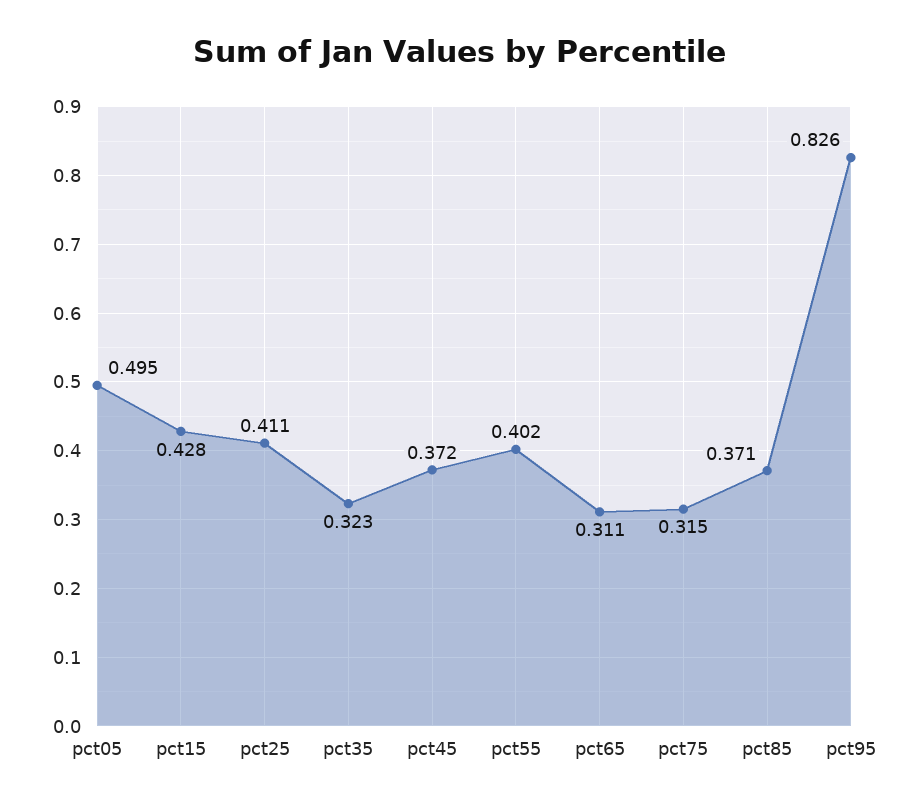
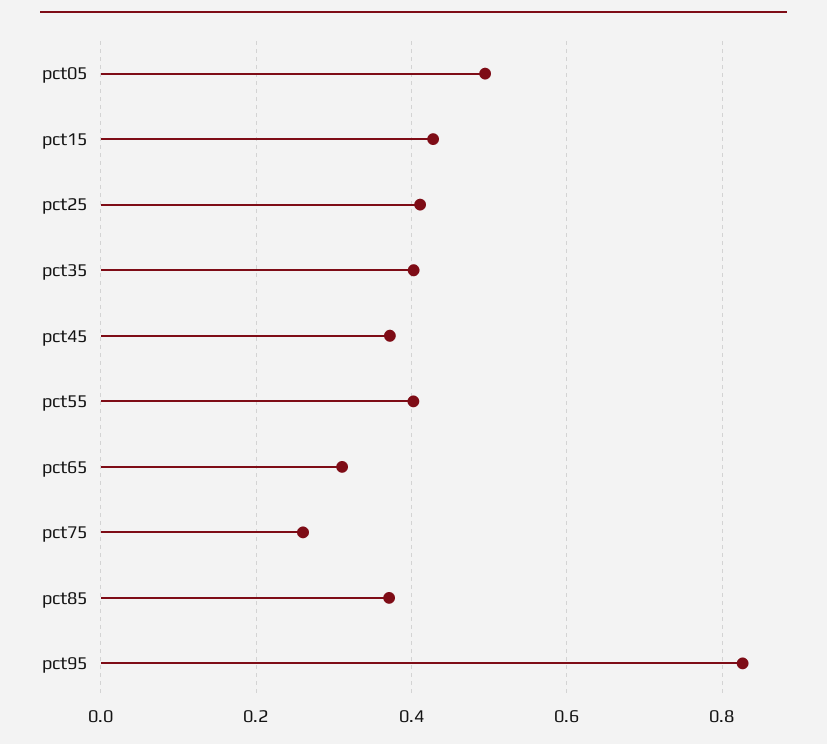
pct35: 0.323 -> 0.4
pct75: 0.315 -> 0.26

